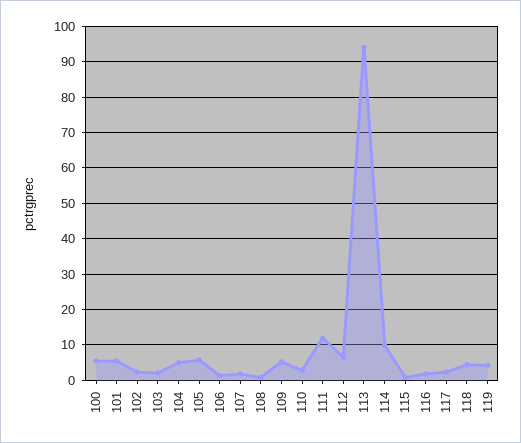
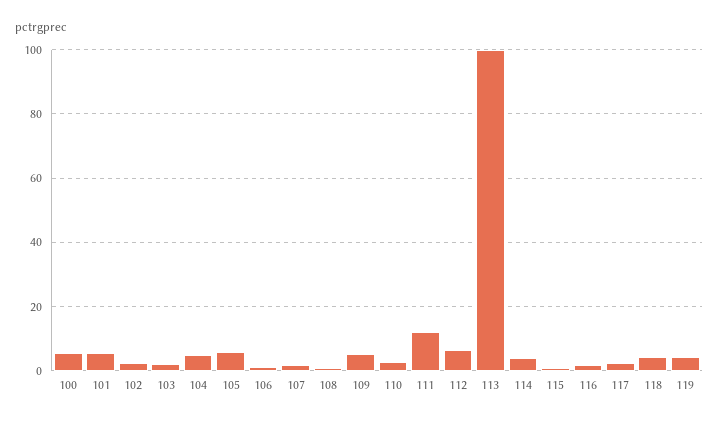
113: 94 -> 100
114: 10 -> 4

